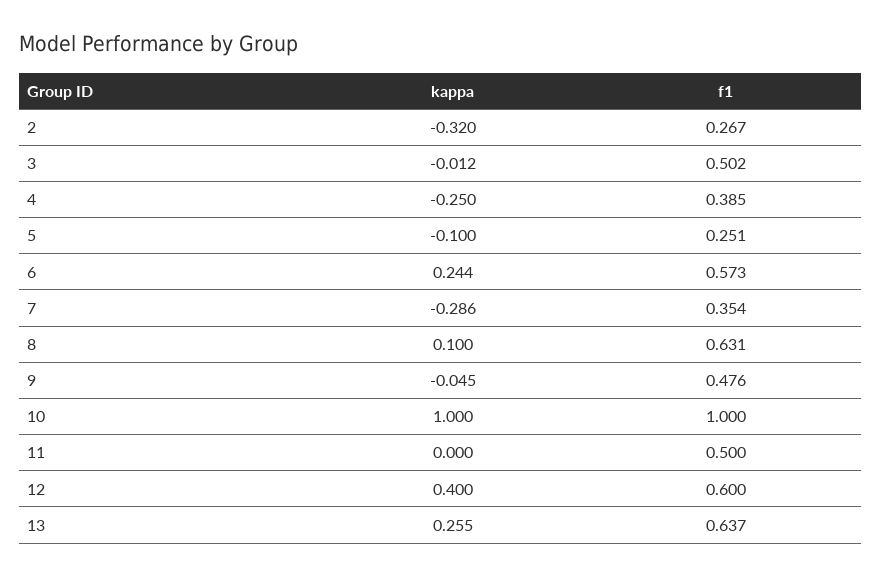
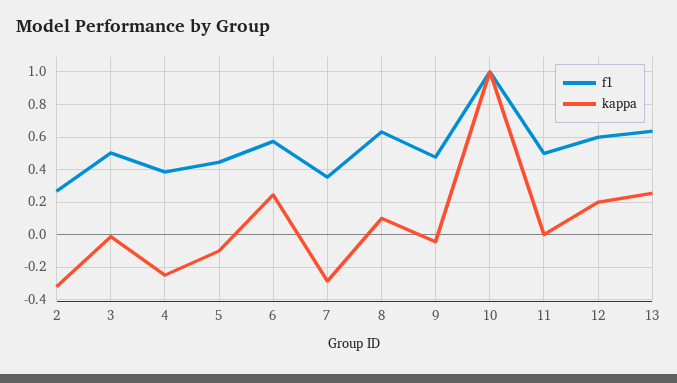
f1, 5: 0.251 -> 0.45
kappa, 12: 0.4 -> 0.2

